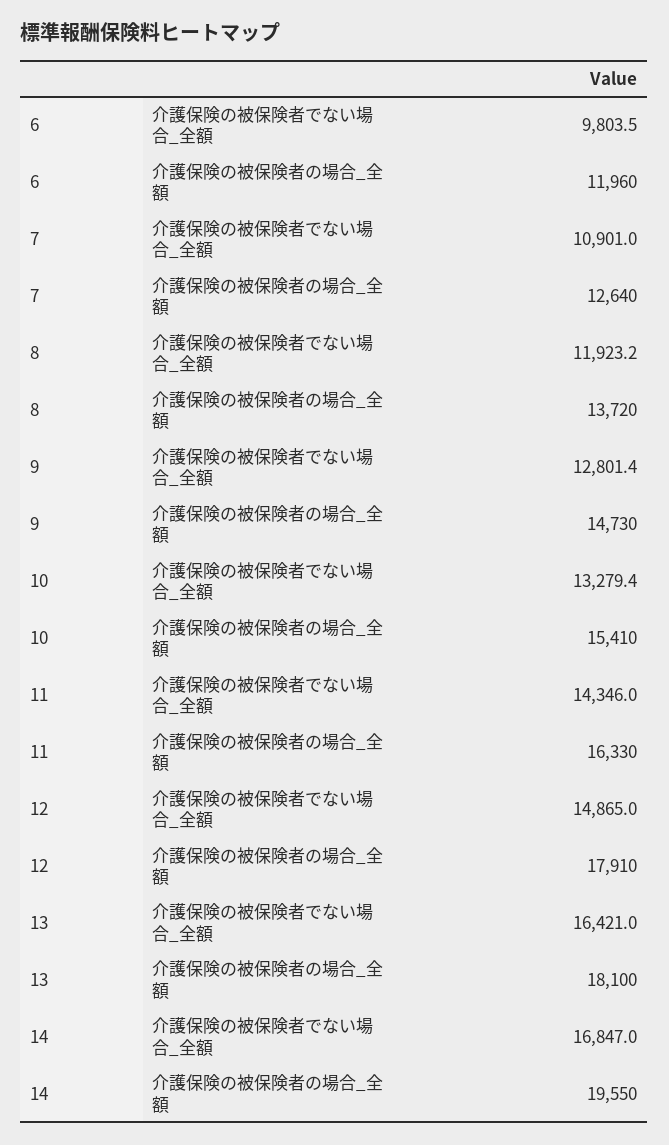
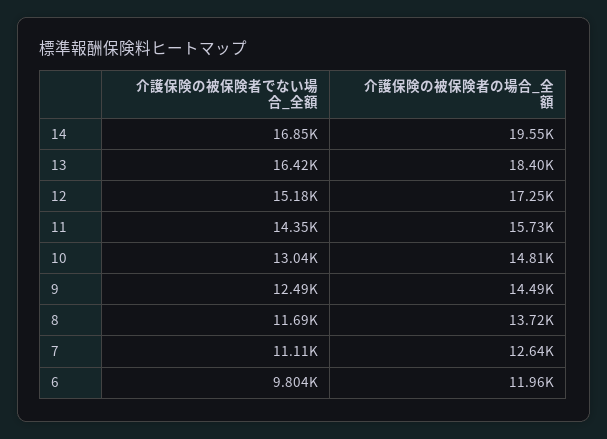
7, 介護保険の被保険者でない場合_全額: 10901 -> 11110
8, 介護保険の被保険者でない場合_全額: 11923.2 -> 11690
9, 介護保険の被保険者でない場合_全額: 12801.4 -> 12490
9, 介護保険の被保険者の場合_全額: 14730 -> 14490
10, 介護保険の被保険者でない場合_全額: 13279.4 -> 13040
10, 介護保険の被保険者の場合_全額: 15410 -> 14810
11, 介護保険の被保険者の場合_全額: 16330 -> 15730
12, 介護保険の被保険者でない場合_全額: 14865 -> 15180
12, 介護保険の被保険者の場合_全額: 17910 -> 17250
13, 介護保険の被保険者の場合_全額: 18100 -> 18400

